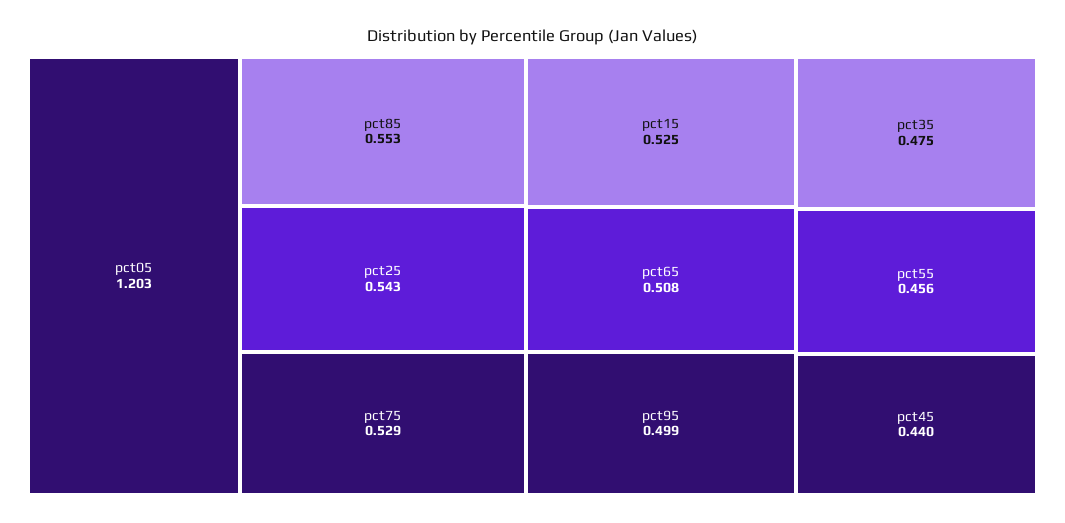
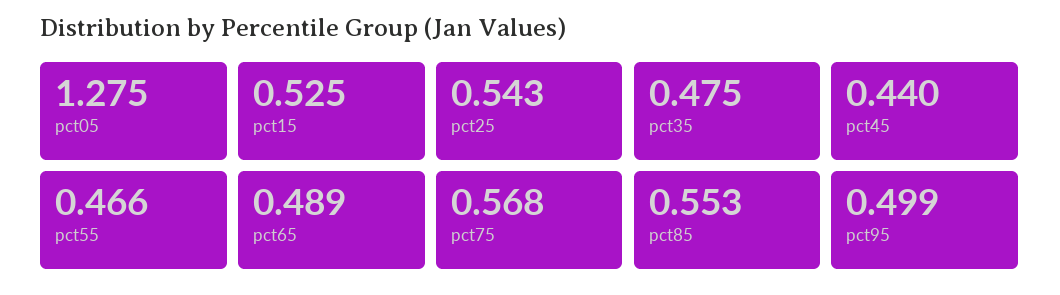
pct05: 1.203 -> 1.275
pct75: 0.529 -> 0.568
pct65: 0.508 -> 0.489
pct55: 0.456 -> 0.466

